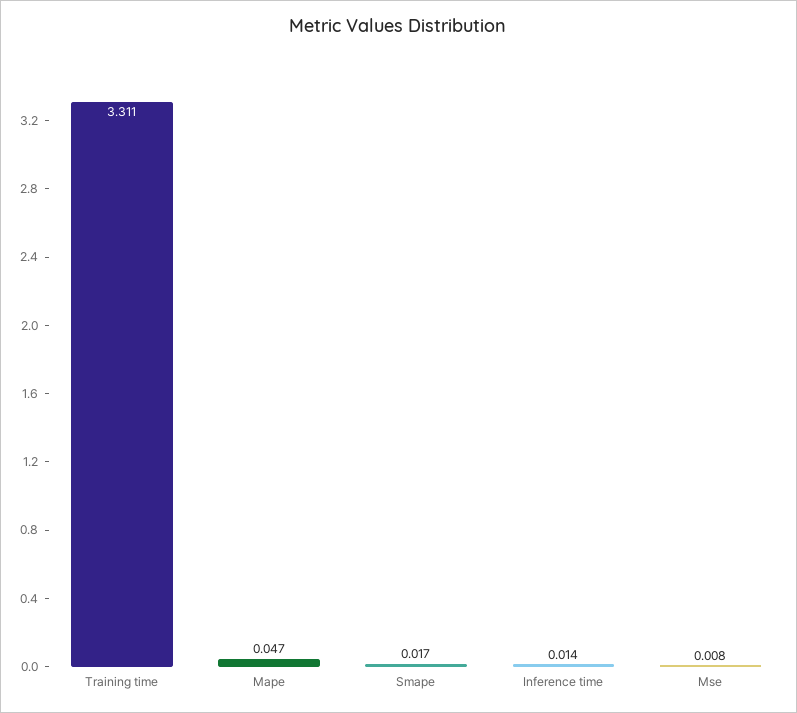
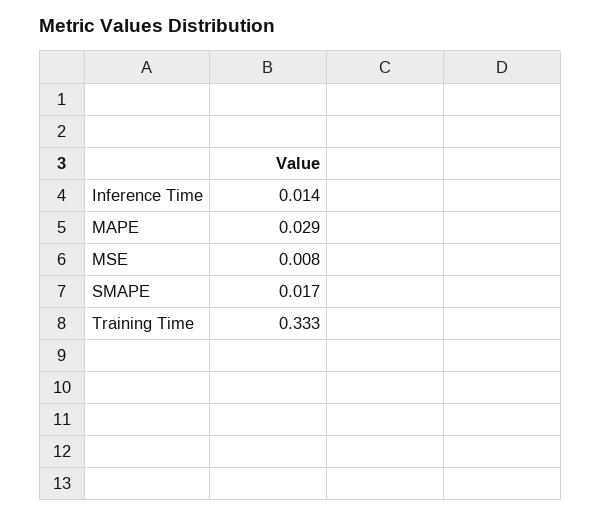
Training time: 3.311 -> 0.333
Mape: 0.047 -> 0.029

